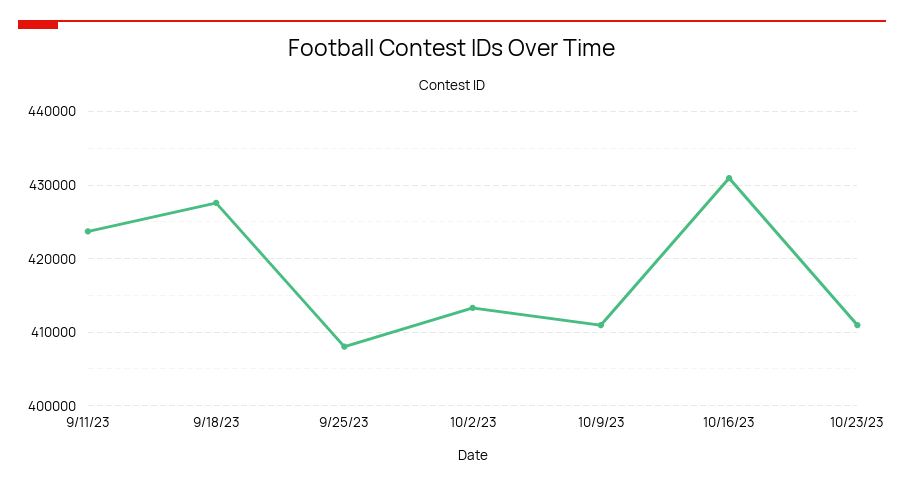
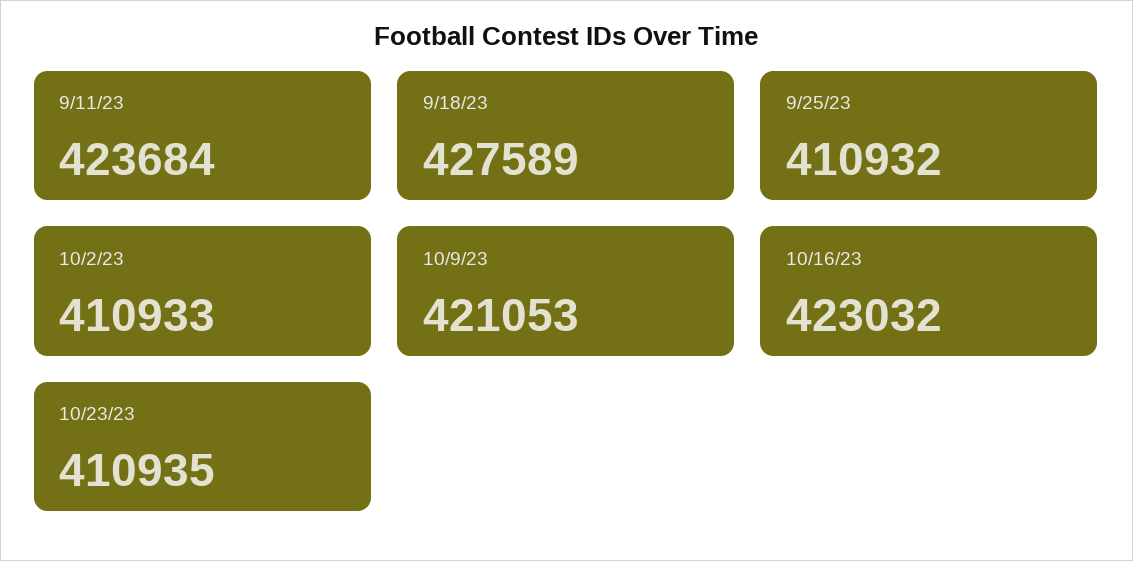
9/25/23: 408000 -> 410932
10/2/23: 413000 -> 410933
10/9/23: 411000 -> 421053
10/16/23: 431000 -> 423032

